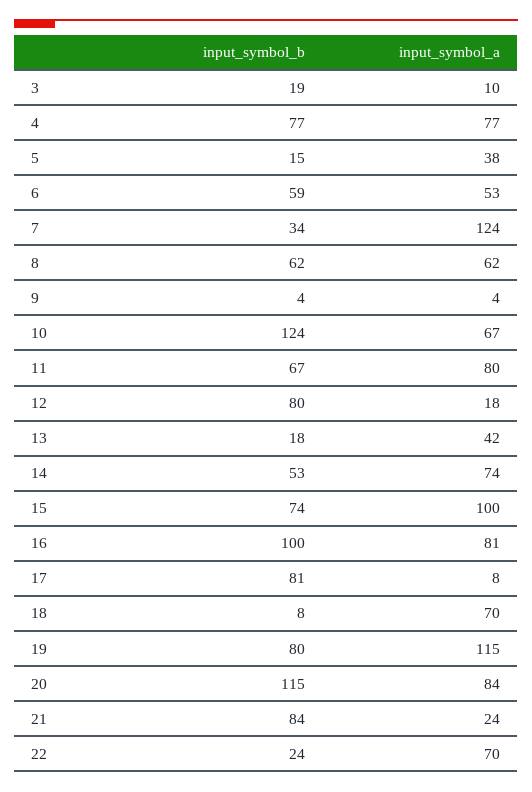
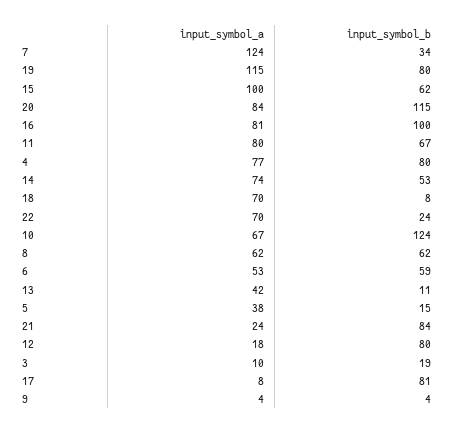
input_symbol_b, 4: 77 -> 80
input_symbol_b, 13: 18 -> 11
input_symbol_b, 15: 74 -> 62

